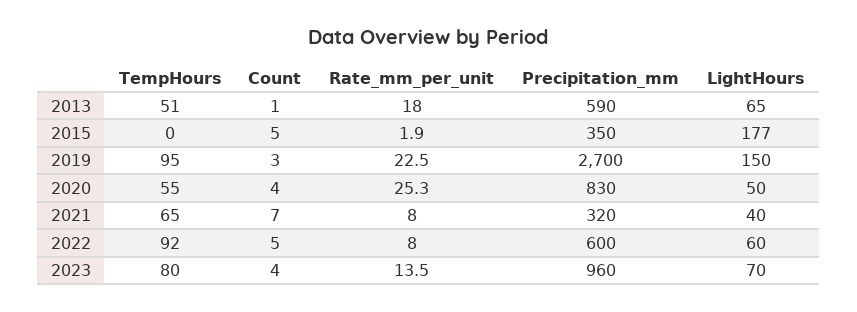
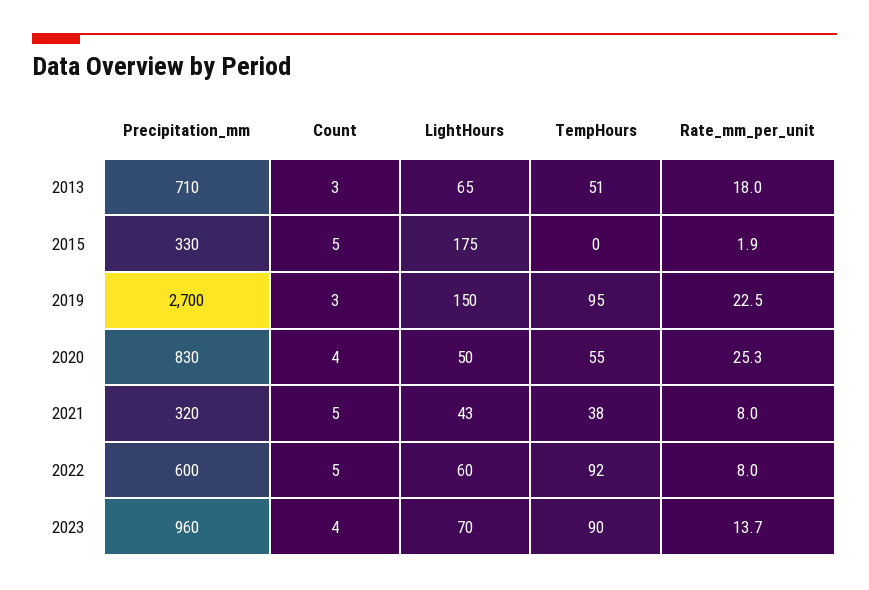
Count, 2013: 1 -> 3
Precipitation_mm, 2013: 590 -> 710
Precipitation_mm, 2015: 350 -> 330
LightHours, 2015: 177 -> 175
TempHours, 2021: 65 -> 38
Count, 2021: 7 -> 5
LightHours, 2021: 40 -> 43
TempHours, 2023: 80 -> 90
Rate_mm_per_unit, 2023: 13.5 -> 13.7

